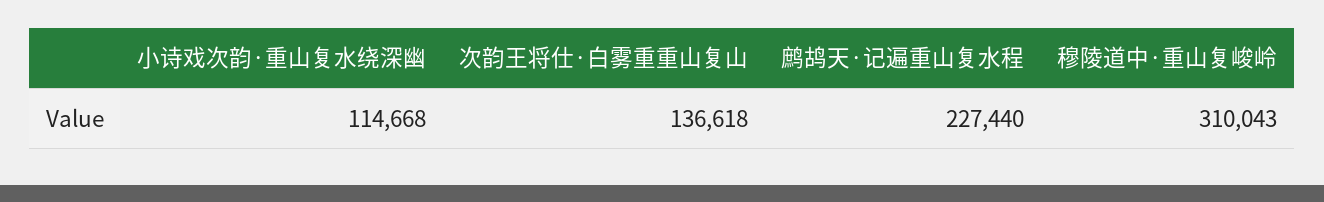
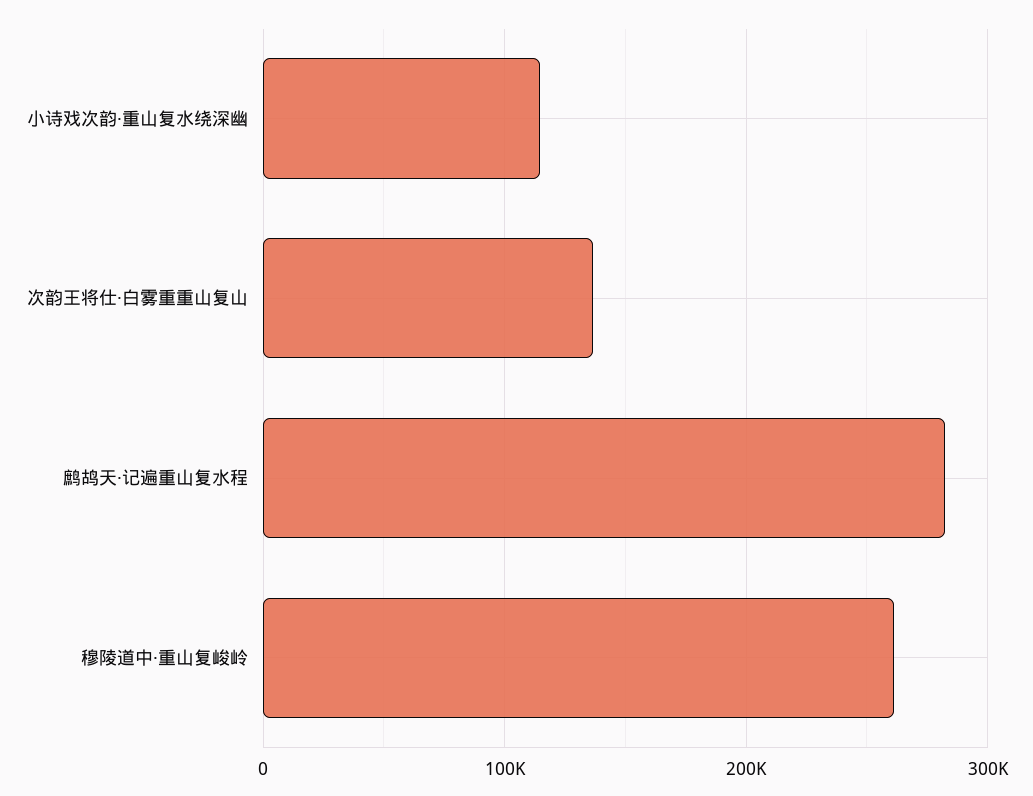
鹧鸪天·记遍重山复水程: 227440 -> 280000
穆陵道中·重山复峻岭: 310043 -> 260000

